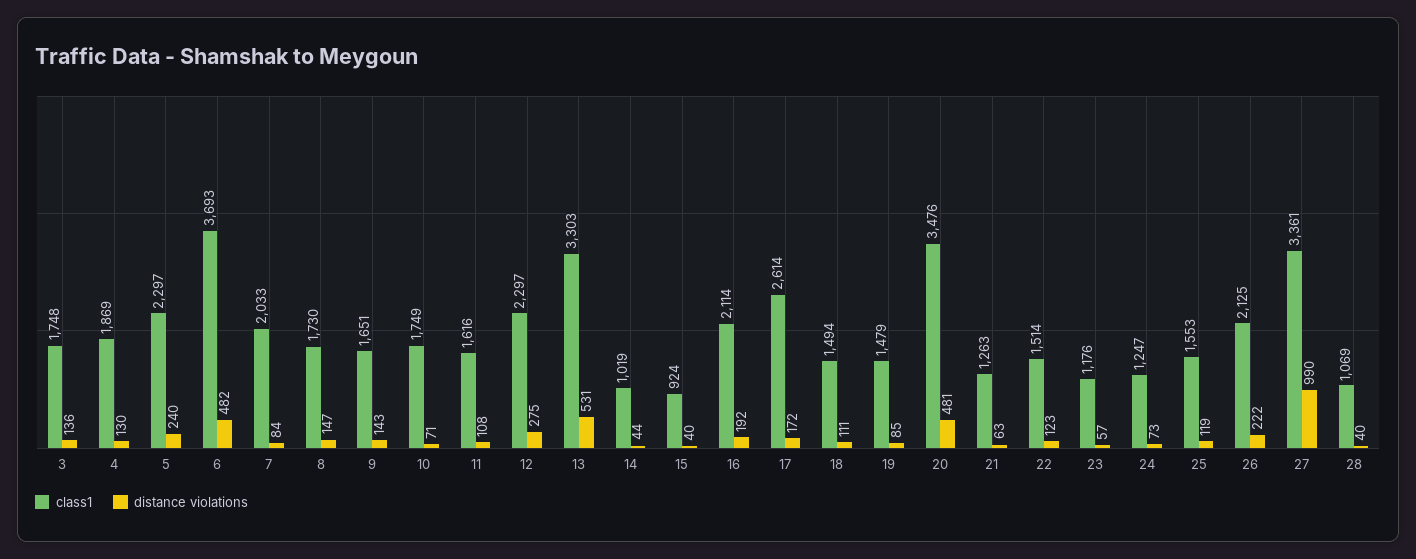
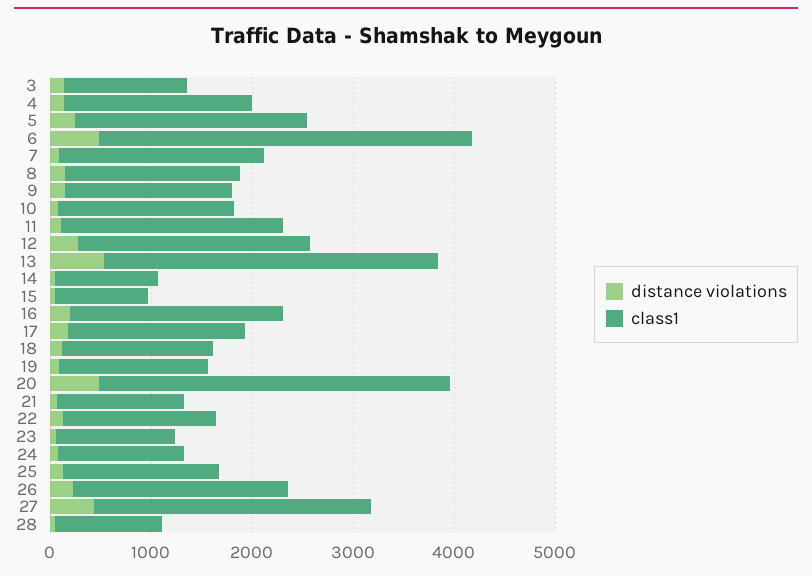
class1, 3: 1748 -> 1200
class1, 11: 1616 -> 2200
class1, 17: 2614 -> 1800
class1, 27: 3361 -> 2800
distance violations, 27: 990 -> 400

